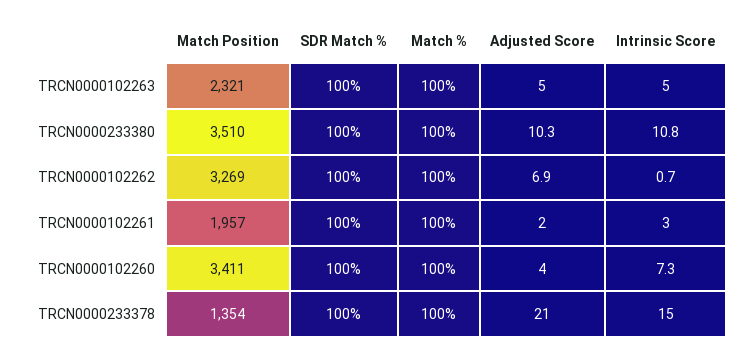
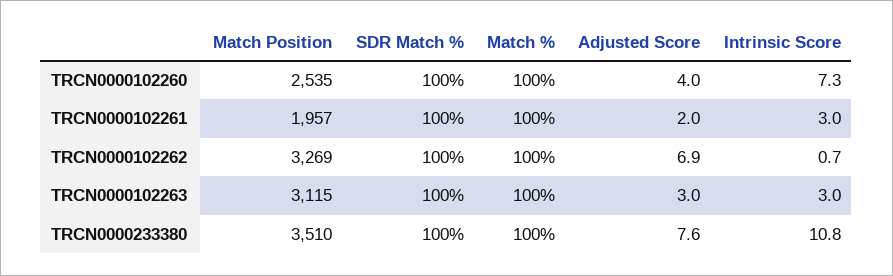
Match Position, TRCN0000102263: 2321 -> 3115
Adjusted Score, TRCN0000102263: 5 -> 3
Intrinsic Score, TRCN0000102263: 5 -> 3
Adjusted Score, TRCN0000233380: 10.3 -> 7.6
Match Position, TRCN0000102260: 3411 -> 2535
Match Position, TRCN0000233378: 1354 -> none
SDR Match %, TRCN0000233378: 100 -> none
Match %, TRCN0000233378: 100 -> none
Adjusted Score, TRCN0000233378: 21 -> none
Intrinsic Score, TRCN0000233378: 15 -> none

